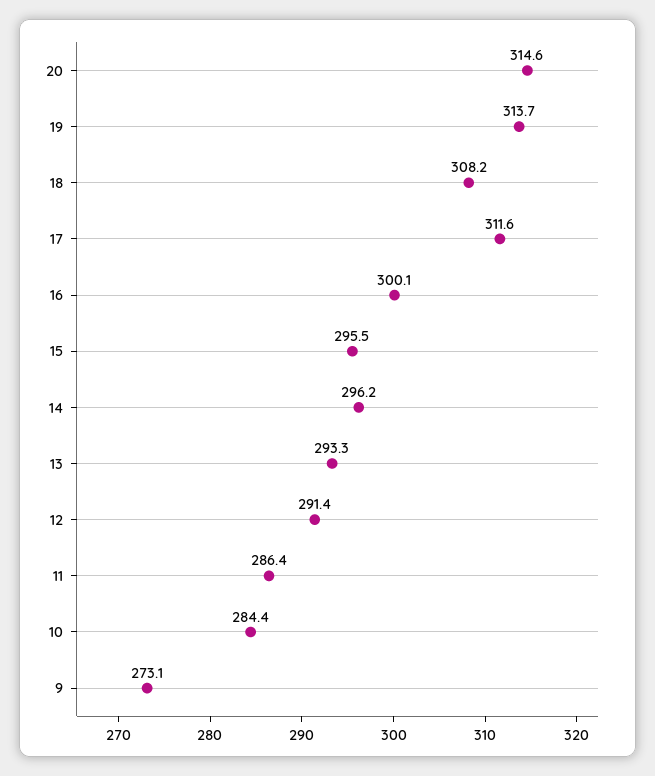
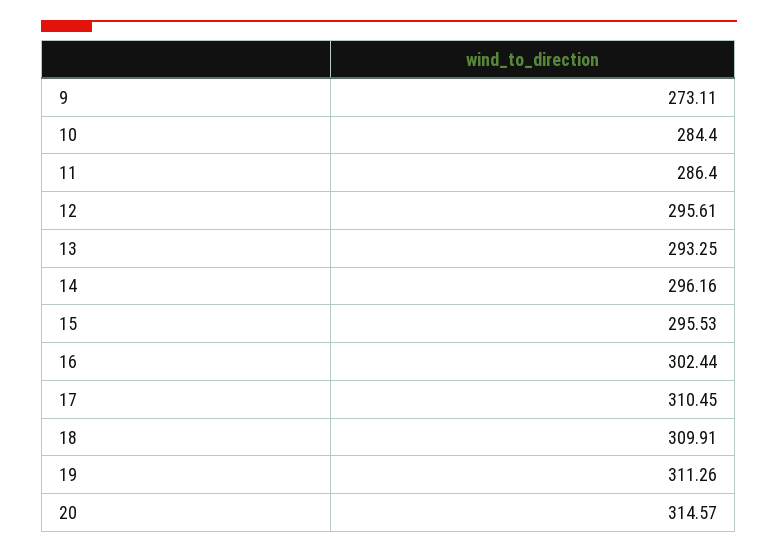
19: 313.7 -> 311.26
18: 308.2 -> 309.91
17: 311.6 -> 310.45
16: 300.1 -> 302.44
12: 291.4 -> 295.61

